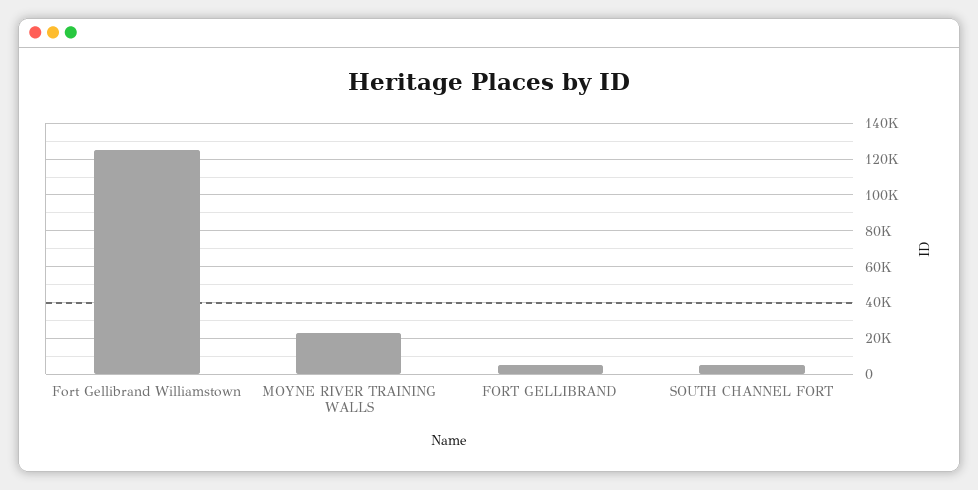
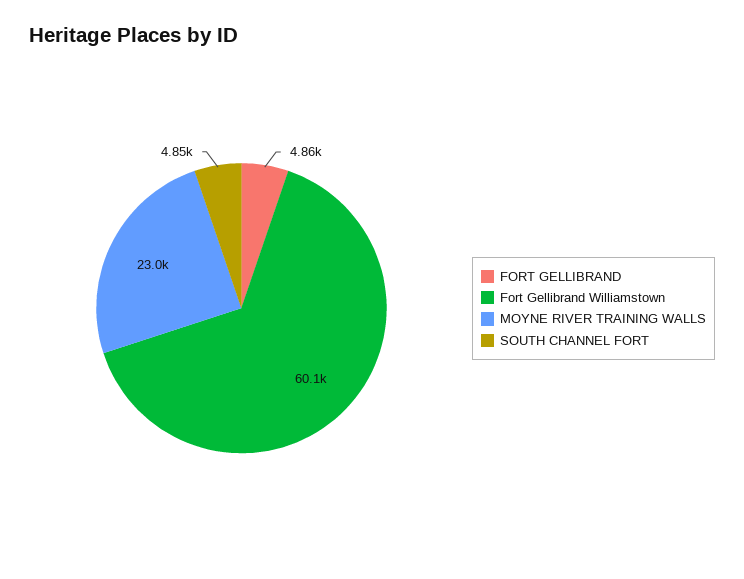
Fort Gellibrand Williamstown: 125000 -> 60100

